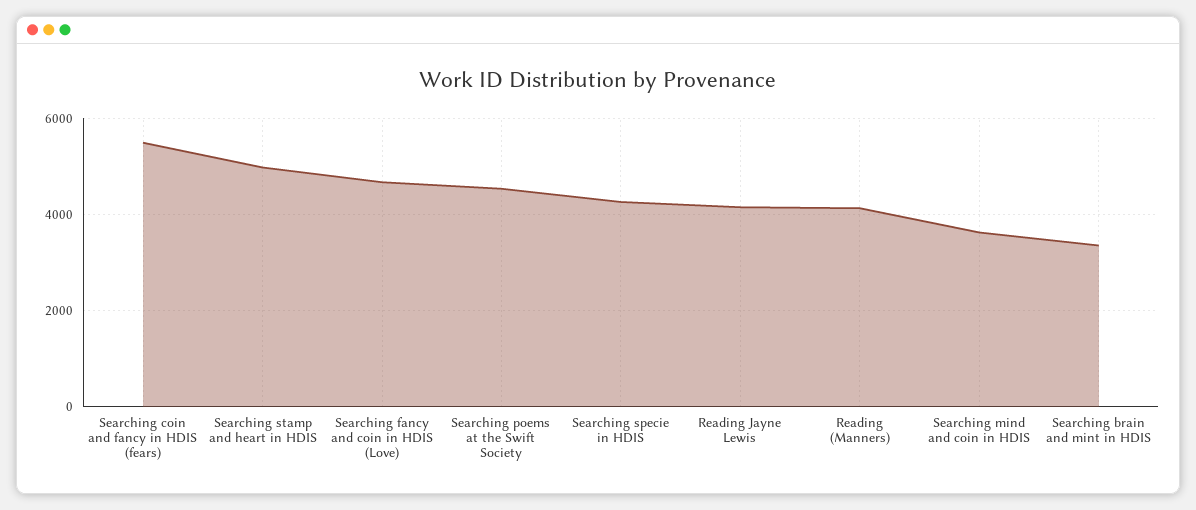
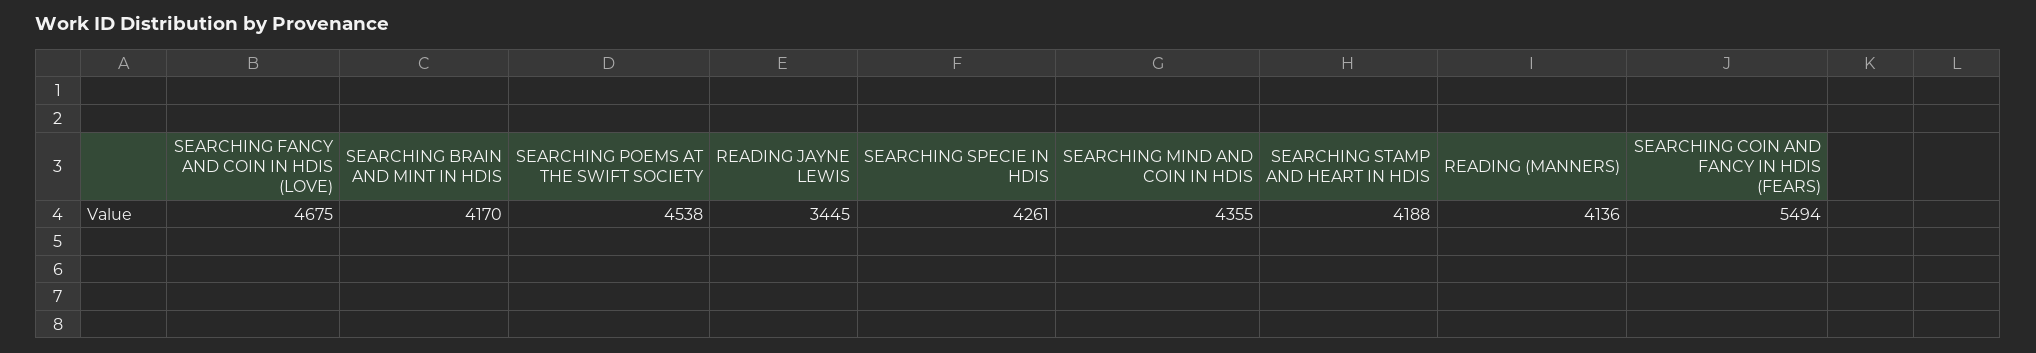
Searching stamp and heart in HDIS: 5000 -> 4188
Reading Jayne Lewis: 4200 -> 3445
Searching mind and coin in HDIS: 3600 -> 4355
Searching brain and mint in HDIS: 3400 -> 4170

